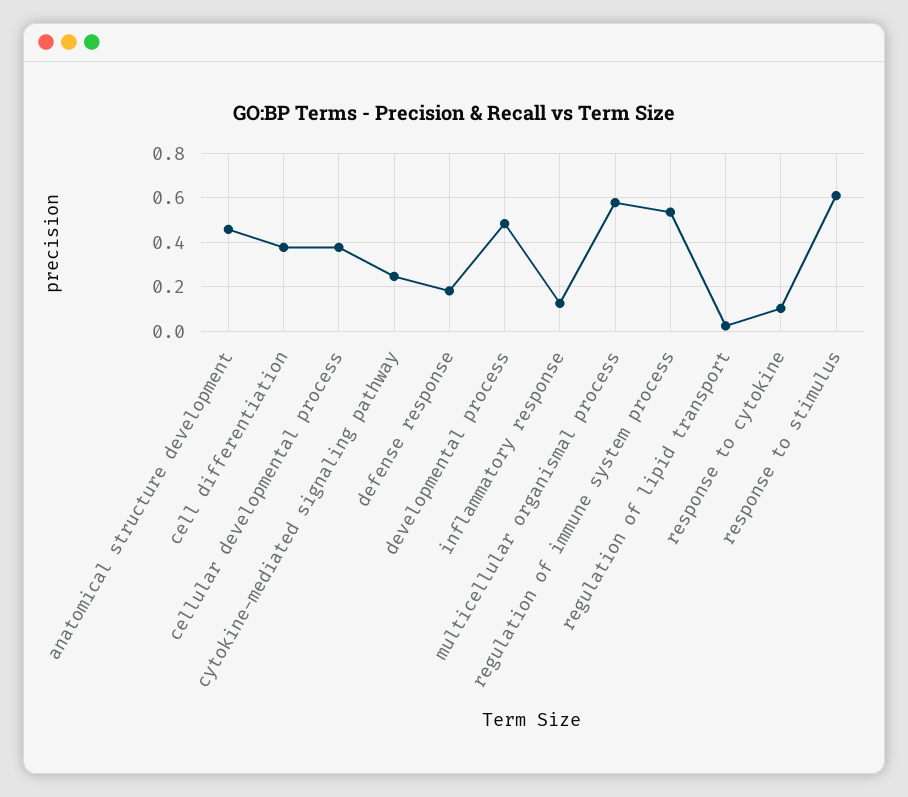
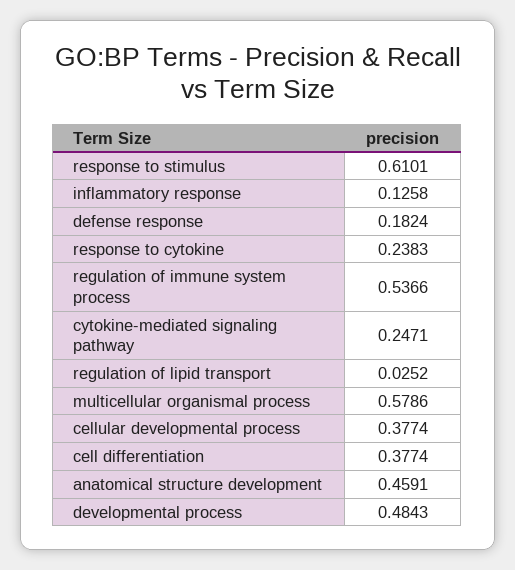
response to cytokine: 0.1 -> 0.2383

